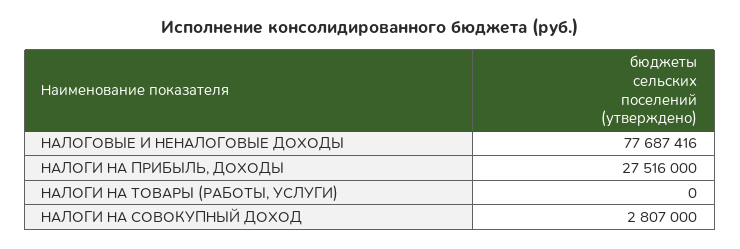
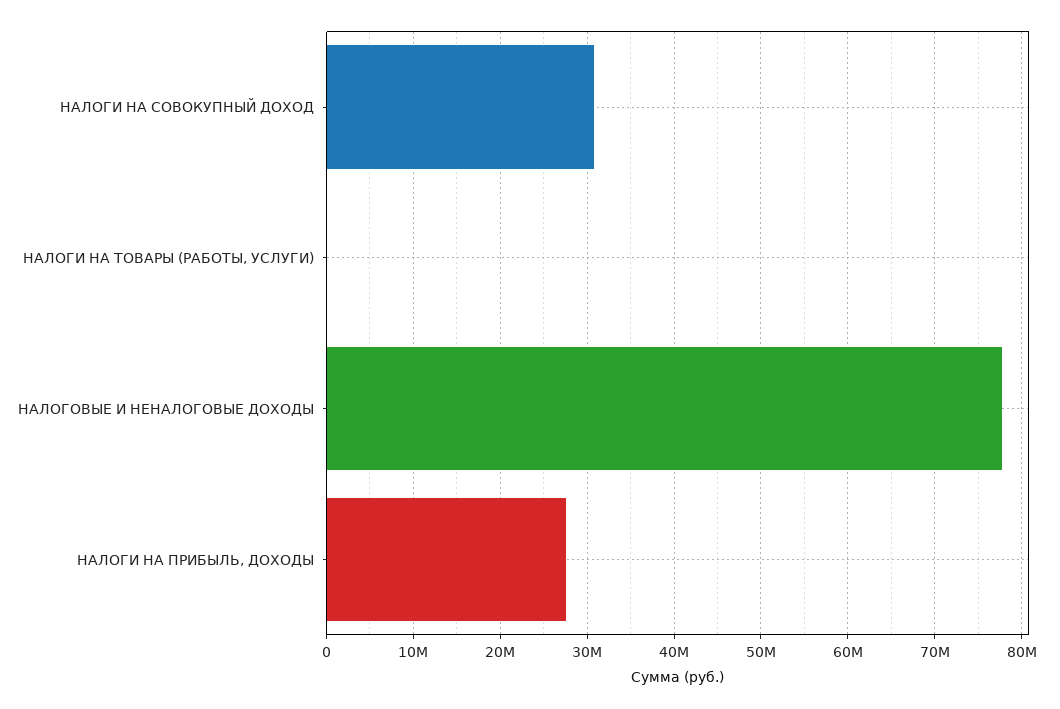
НАЛОГИ НА СОВОКУПНЫЙ ДОХОД: 2807000 -> 31000000

